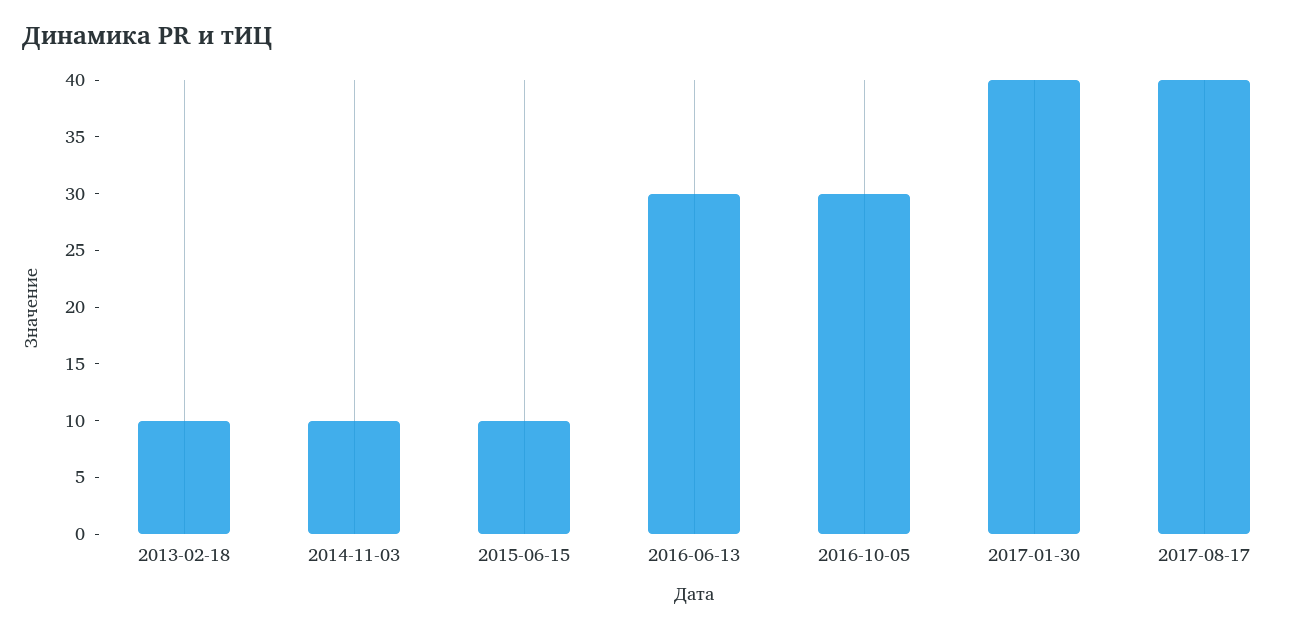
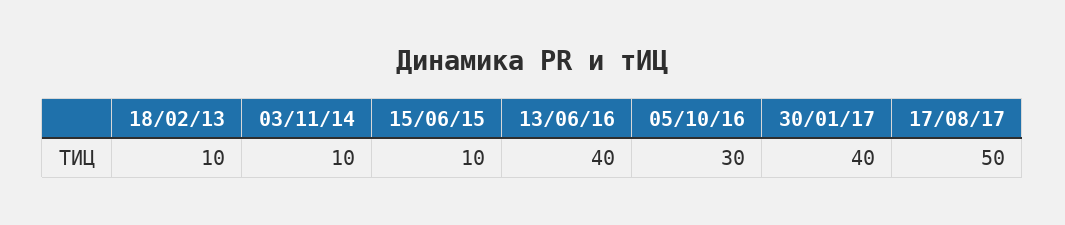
2016-06-13: 30 -> 40
2017-08-17: 40 -> 50

